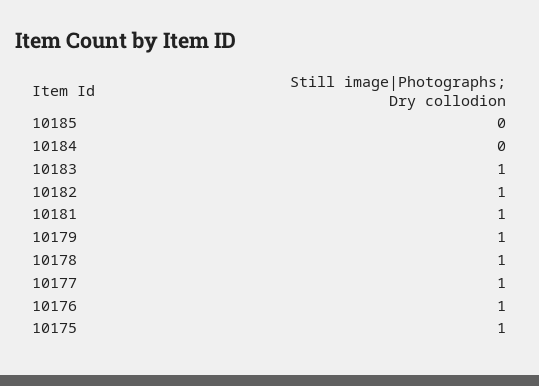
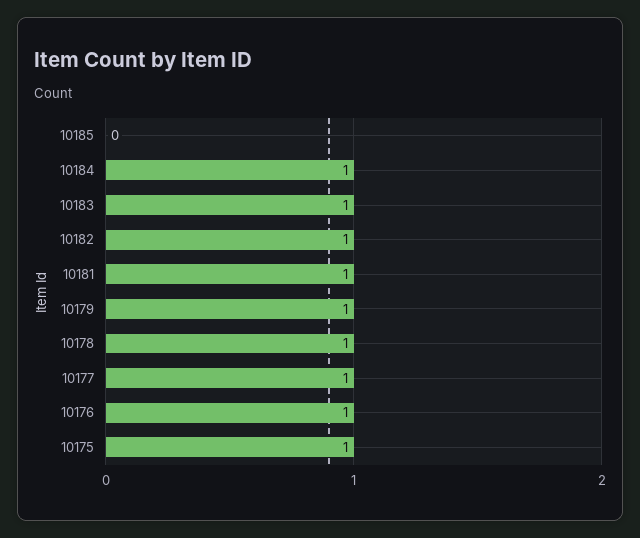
10184: 0 -> 1

